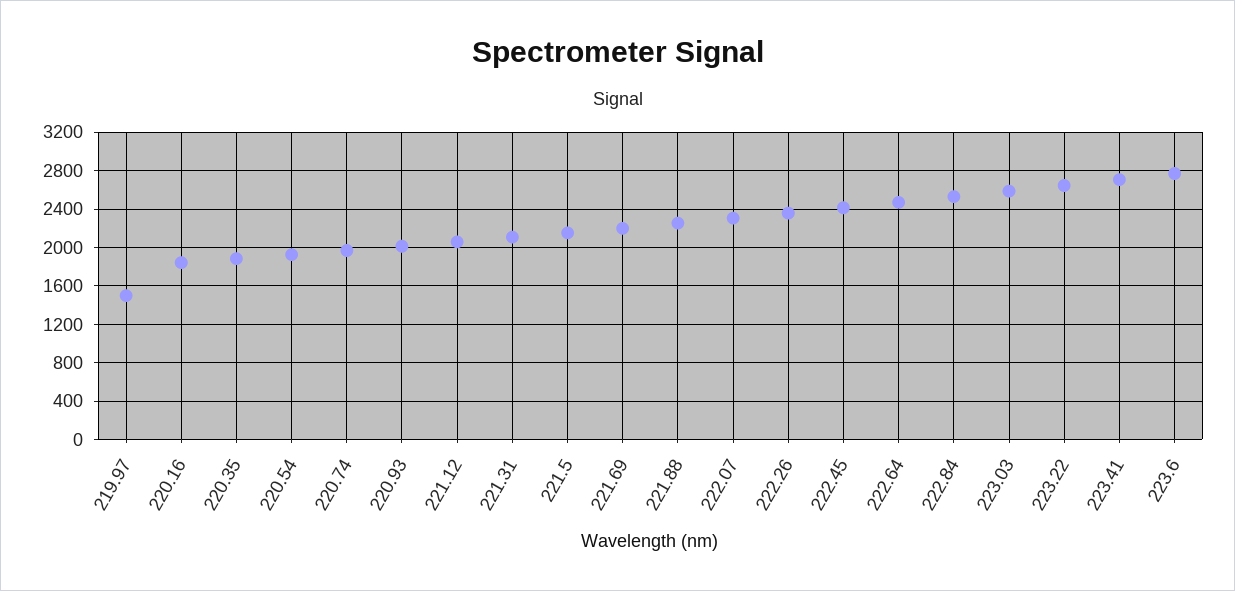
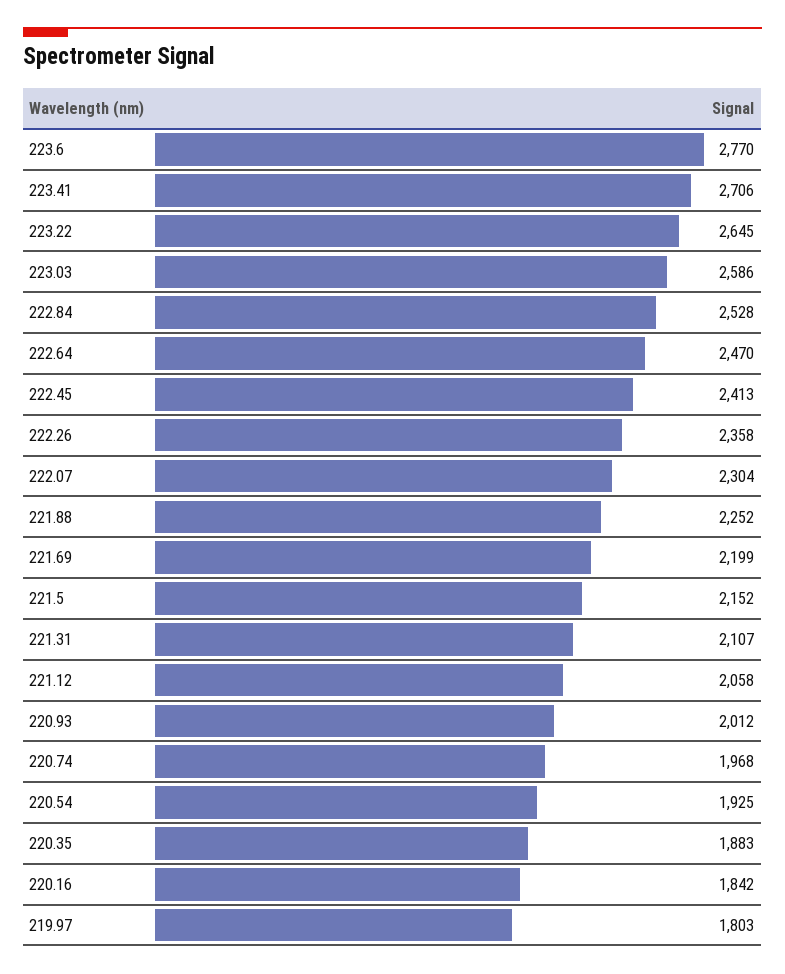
219.97: 1500 -> 1803

